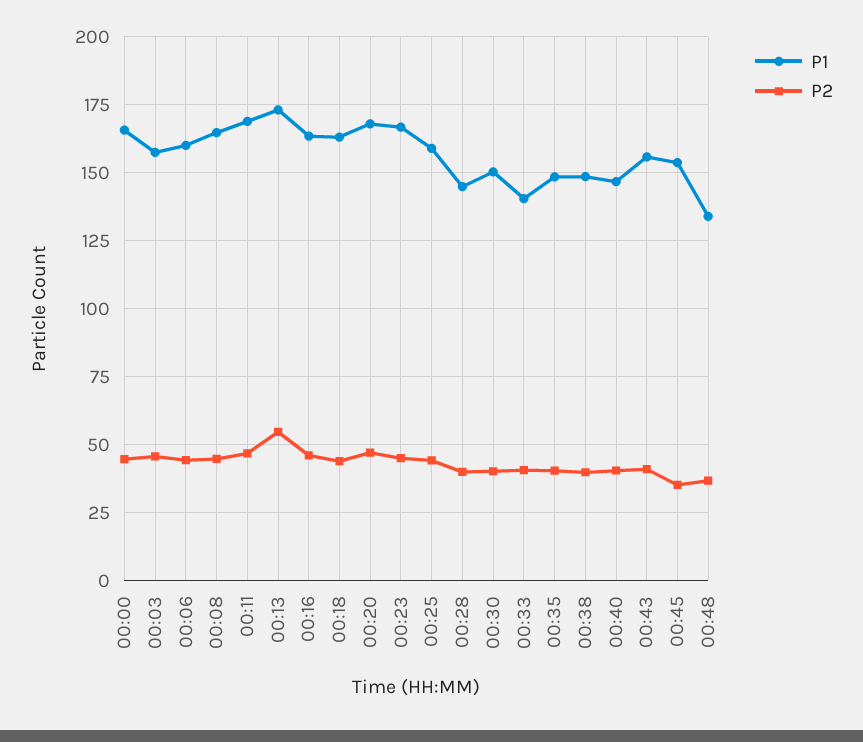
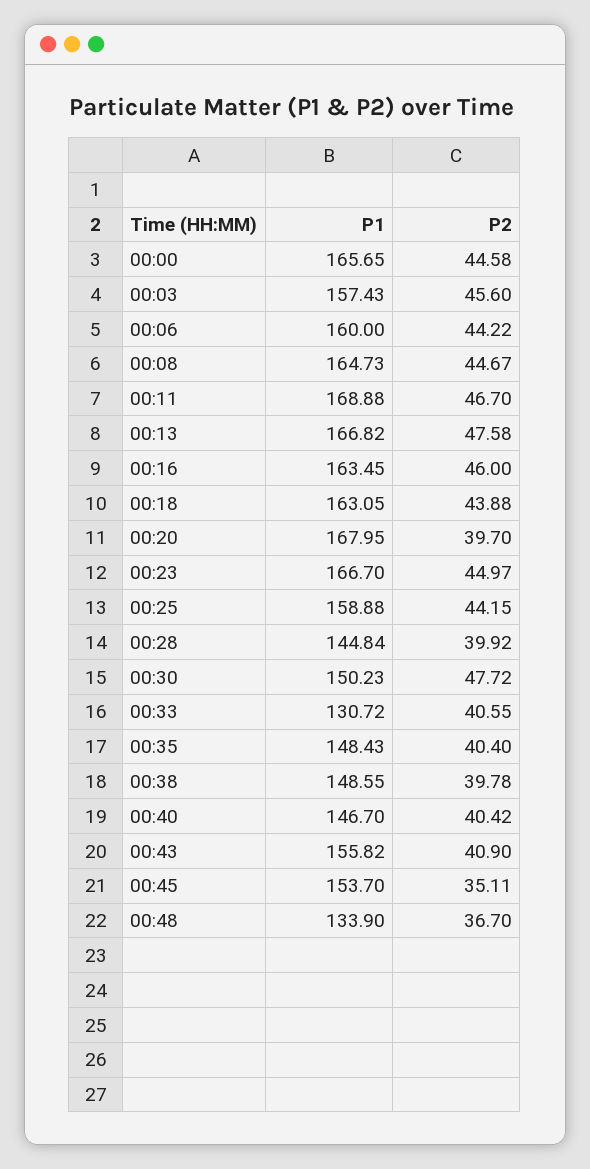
P1, 00:13: 172.5 -> 166.82
P2, 00:13: 55 -> 47.58
P2, 00:20: 47.5 -> 39.7
P2, 00:30: 40 -> 47.72
P1, 00:33: 140 -> 130.72

